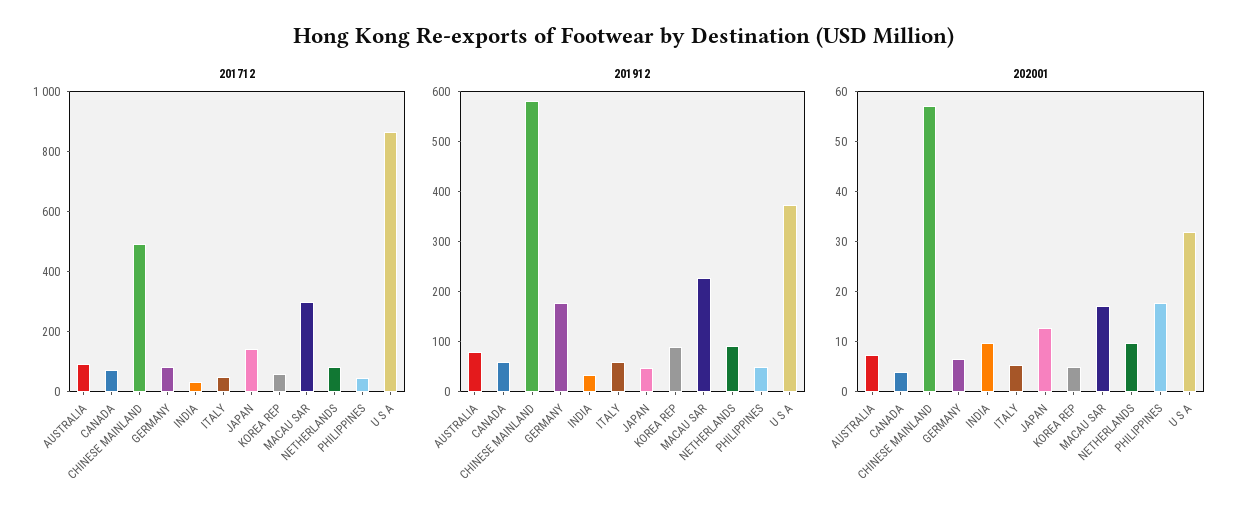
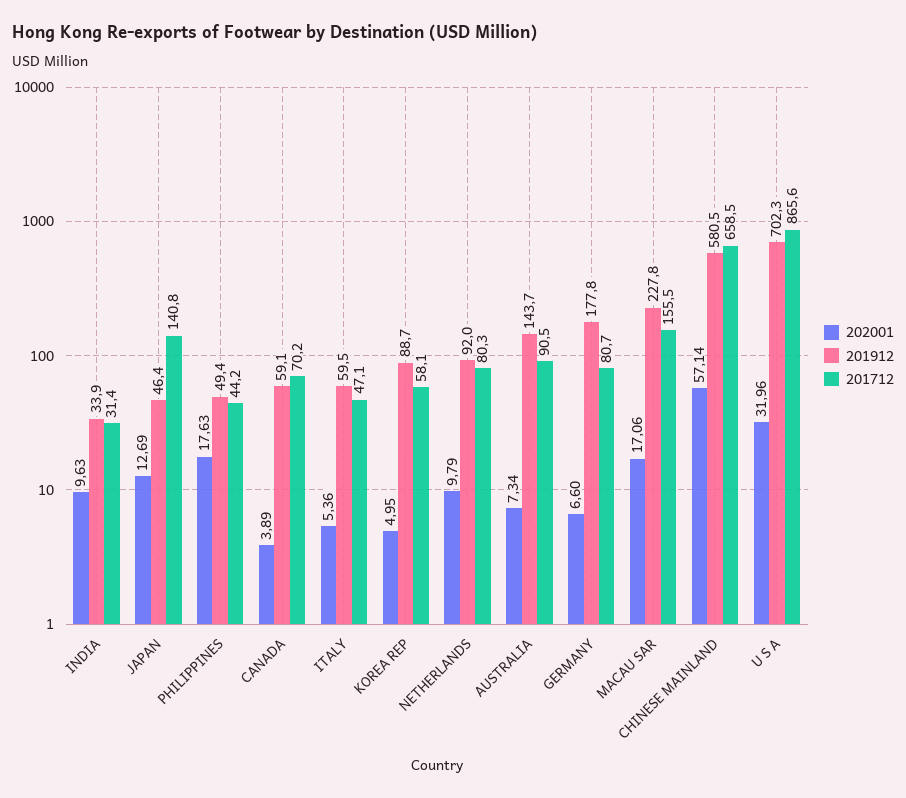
201712, CHINESE MAINLAND: 500 -> 658.5
201712, MACAU SAR: 300 -> 155.5
201912, AUSTRALIA: 80 -> 143.7
201912, U S A: 380 -> 702.3

